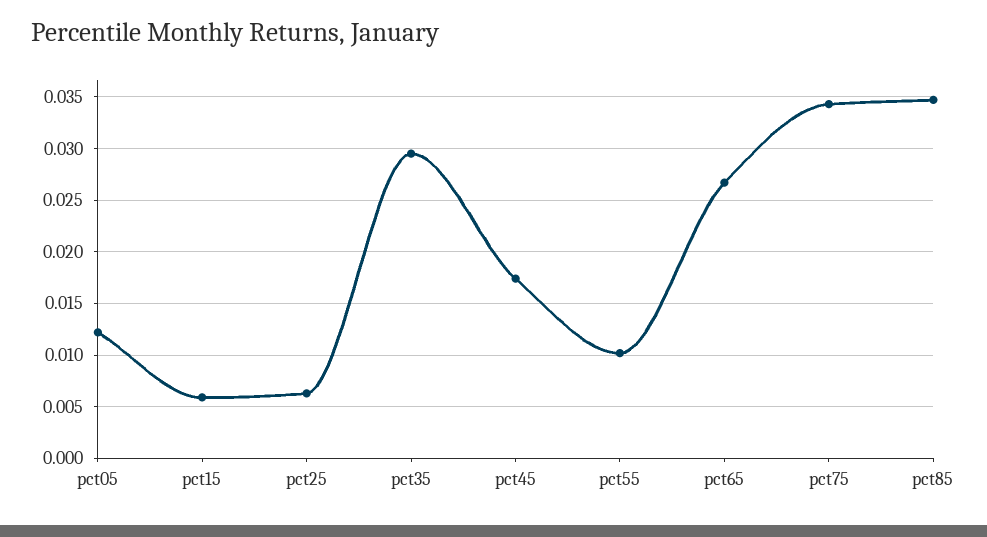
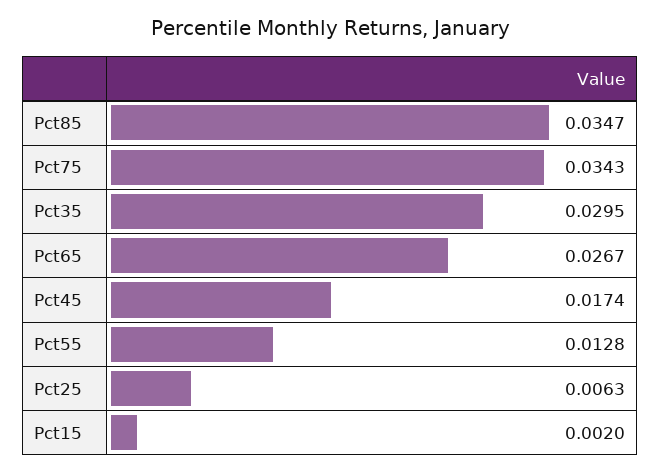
pct05: 0.012 -> none
pct15: 0.006 -> 0.002
pct55: 0.01 -> 0.0128

